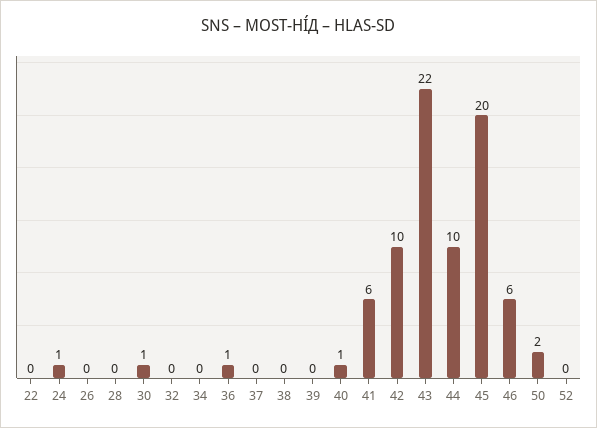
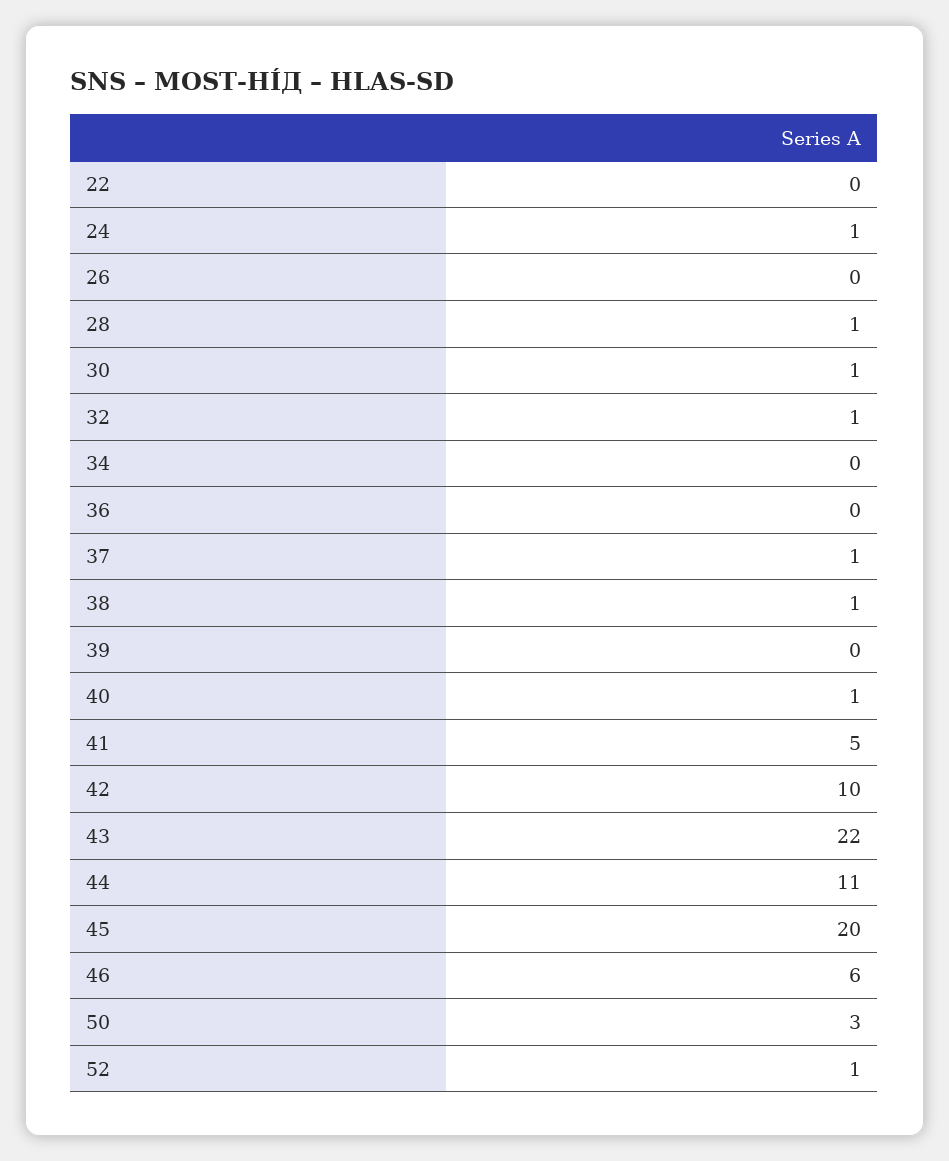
28: 0 -> 1
32: 0 -> 1
36: 1 -> 0
37: 0 -> 1
38: 0 -> 1
41: 6 -> 5
44: 10 -> 11
50: 2 -> 3
52: 0 -> 1

